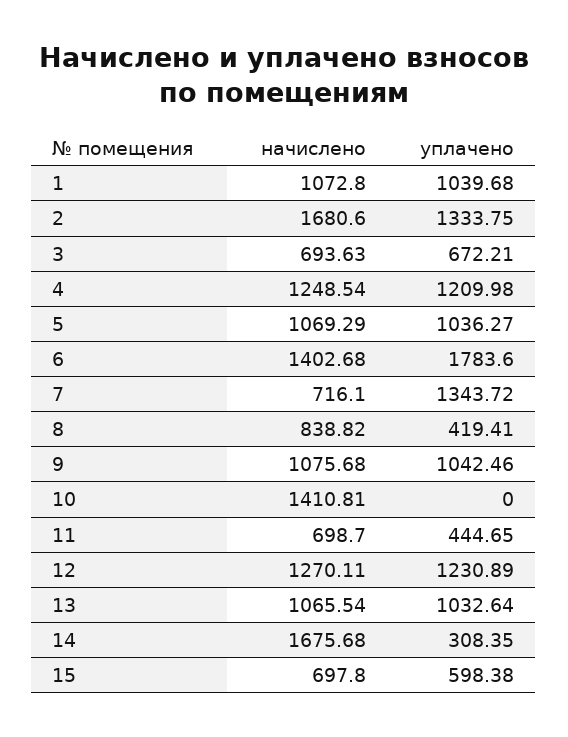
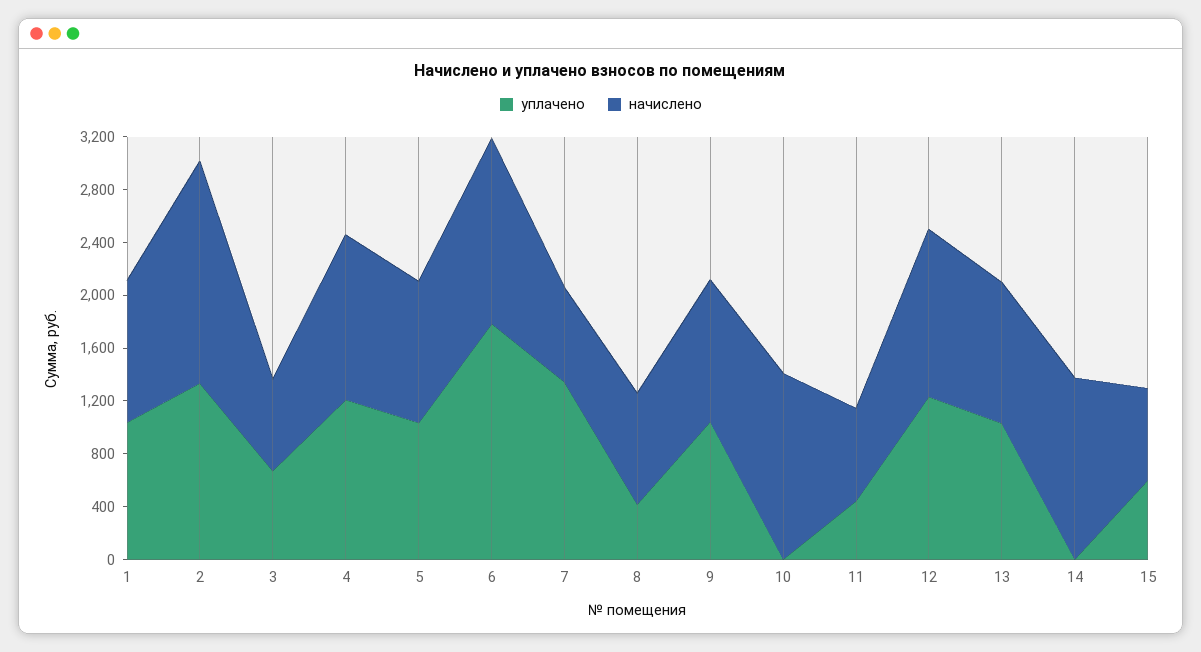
начислено, 14: 1675.68 -> 1400
уплачено, 14: 308.35 -> 0

